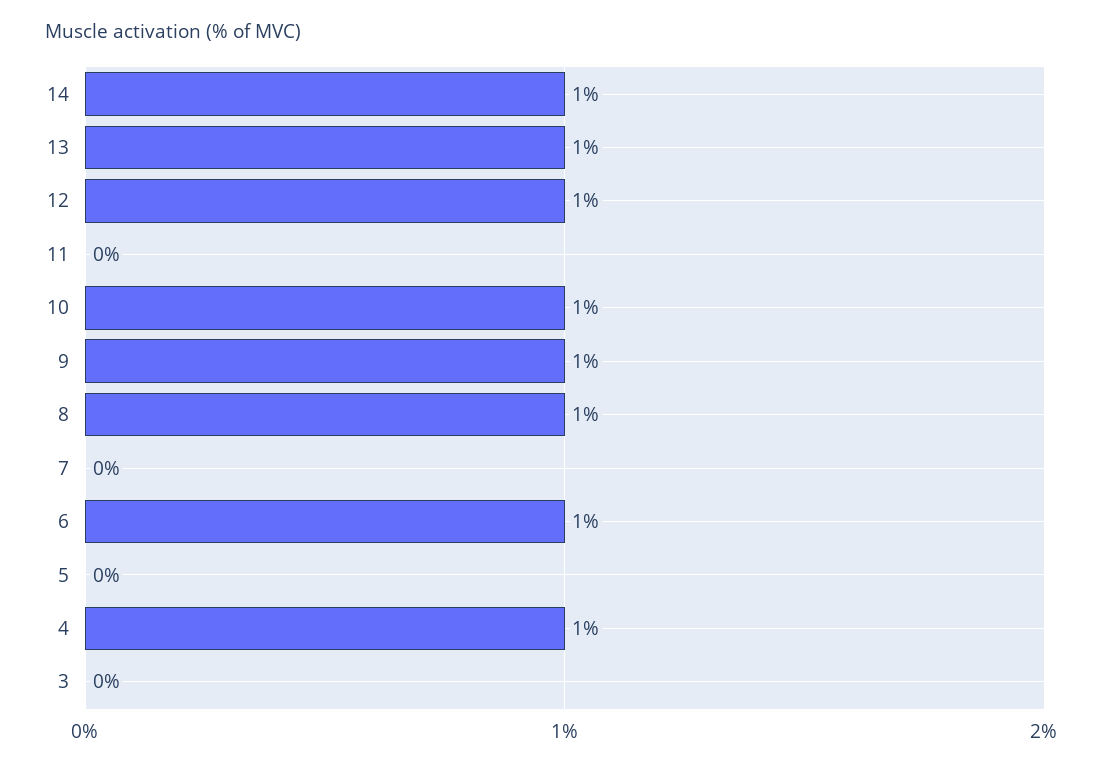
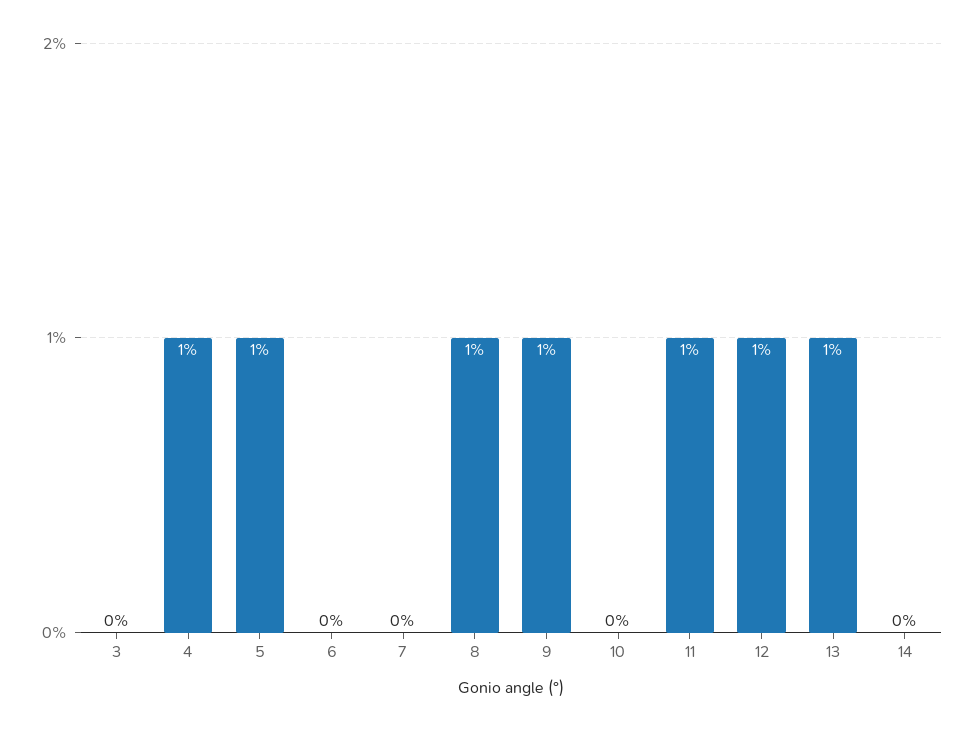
14: 1 -> 0
11: 0 -> 1
10: 1 -> 0
6: 1 -> 0
5: 0 -> 1

